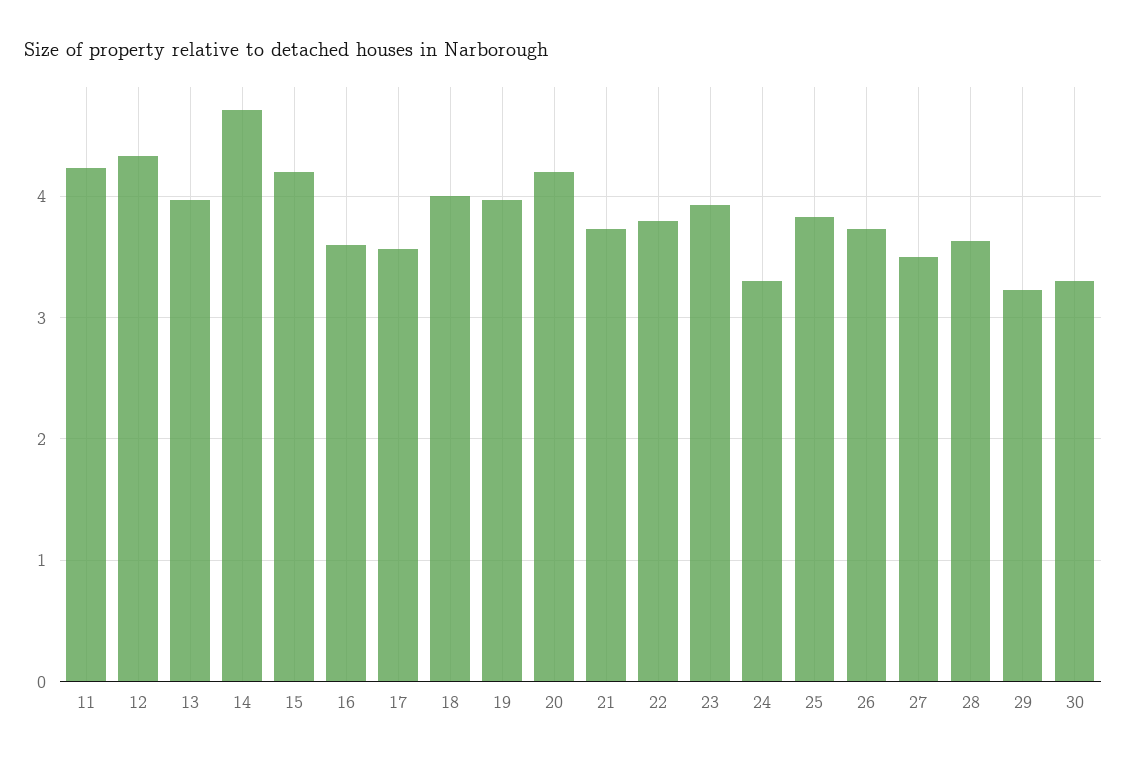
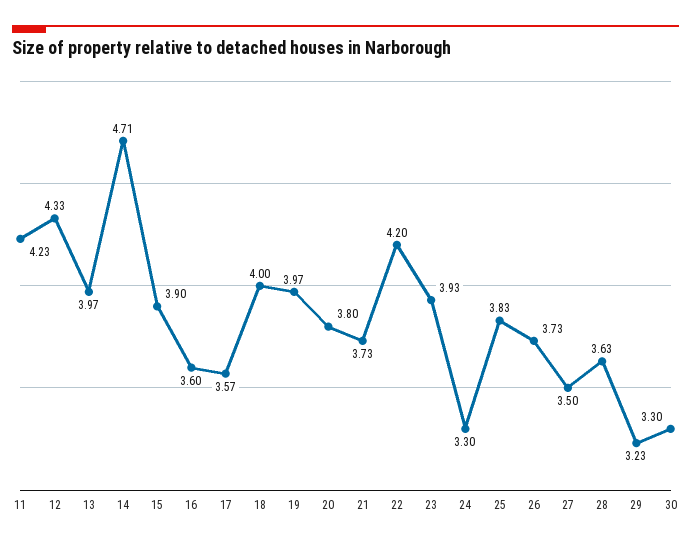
15: 4.2 -> 3.9
20: 4.2 -> 3.8
22: 3.8 -> 4.2

